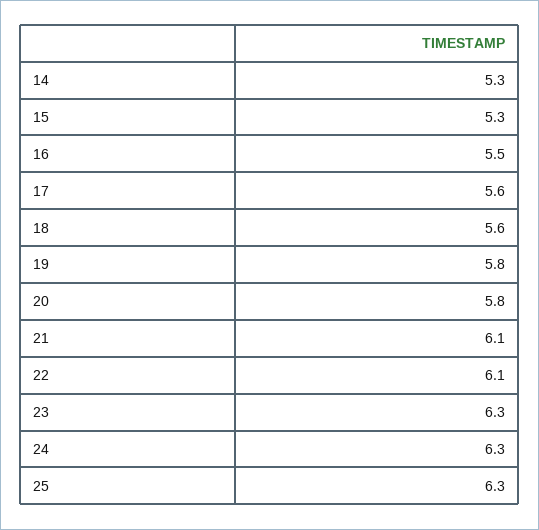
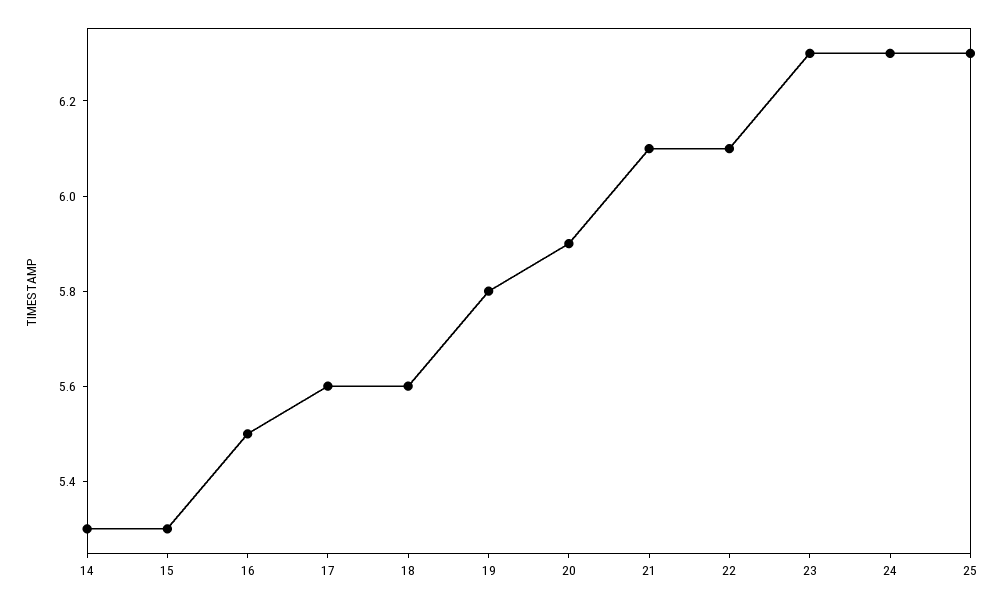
20: 5.8 -> 5.9

